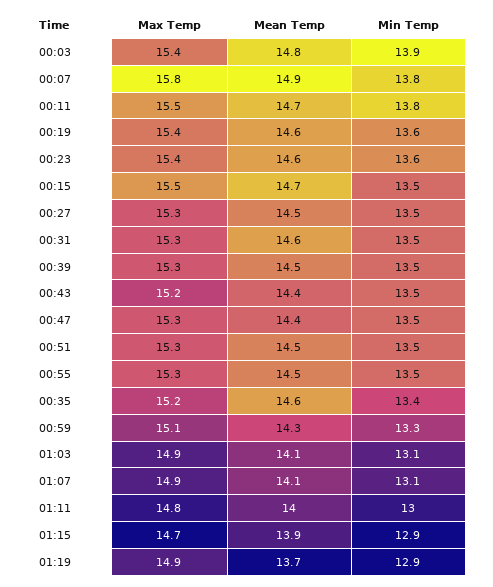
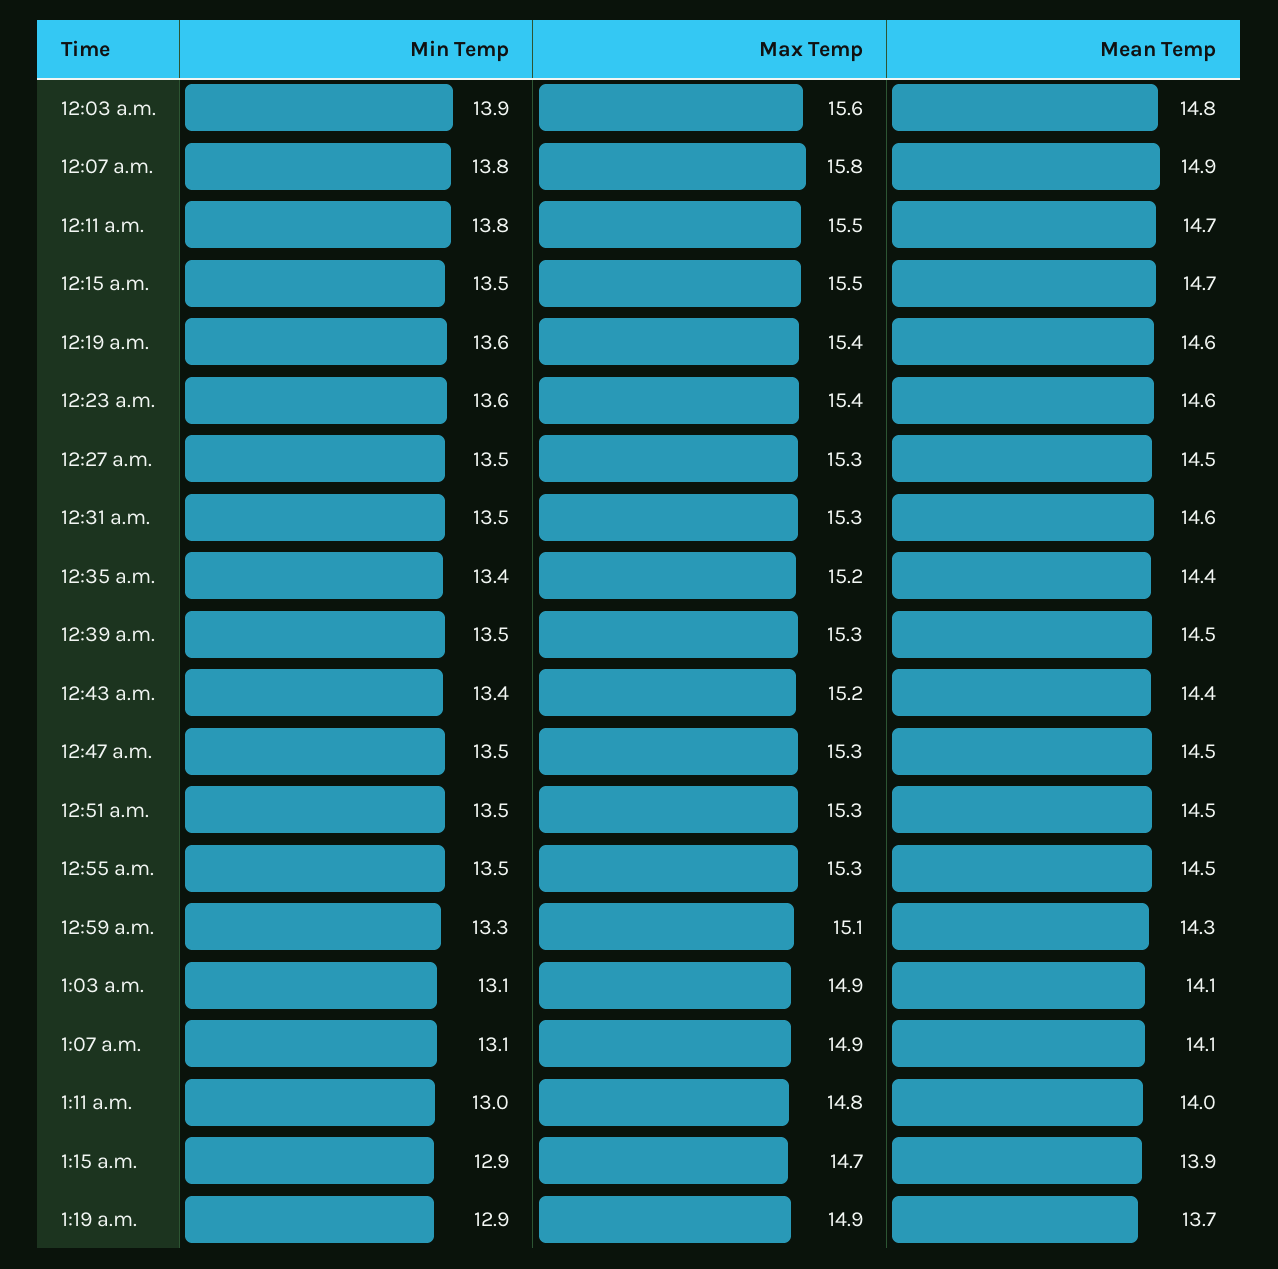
Max Temp, 00:03: 15.4 -> 15.6
Min Temp, 00:43: 13.5 -> 13.4
Mean Temp, 00:47: 14.4 -> 14.5
Mean Temp, 00:35: 14.6 -> 14.4

